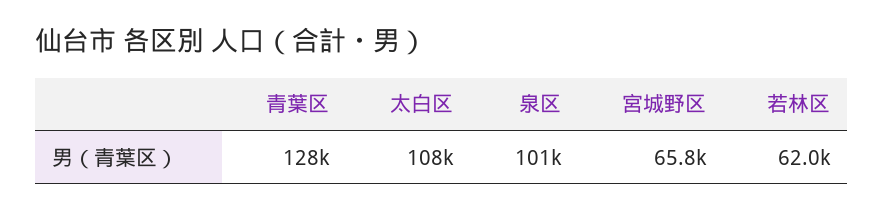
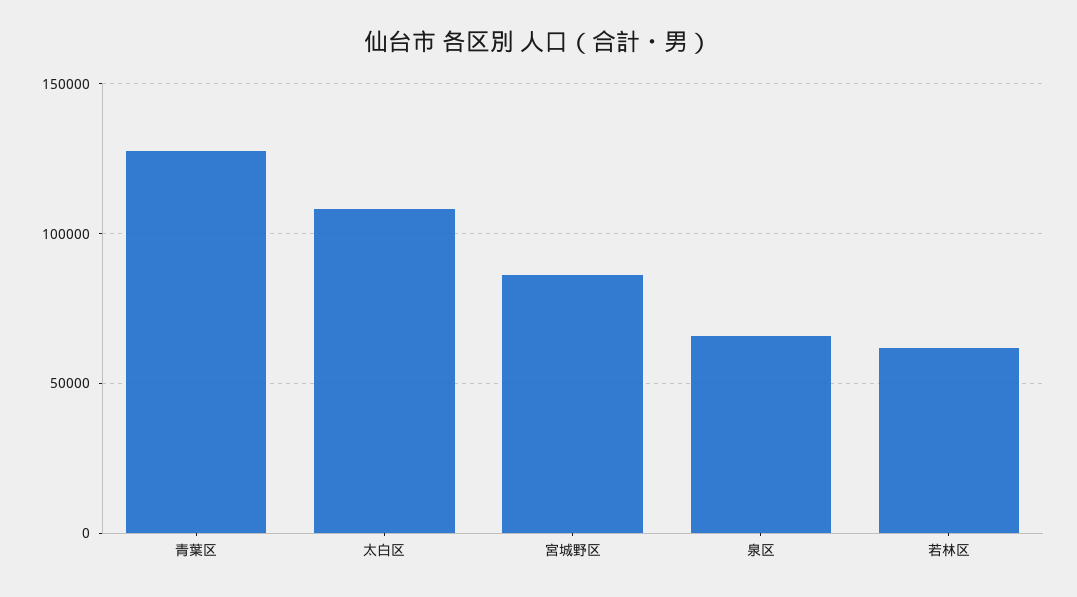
泉区: 101000 -> 65000
宮城野区: 65800 -> 85000

